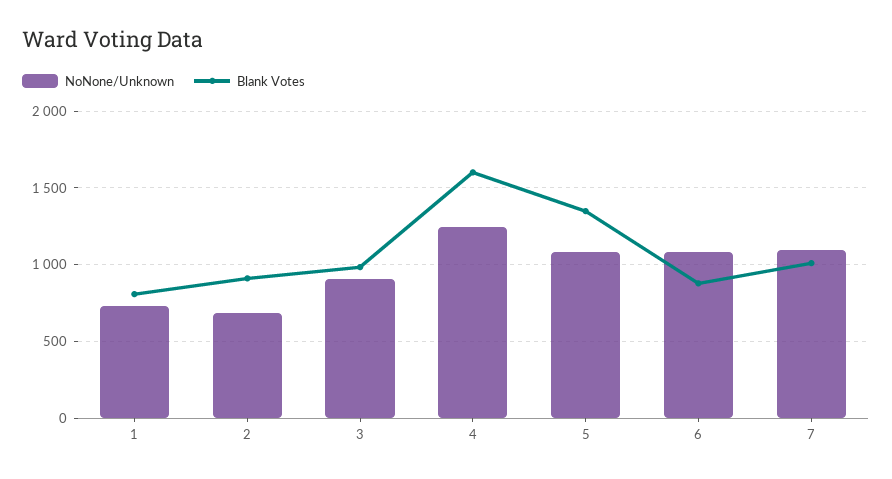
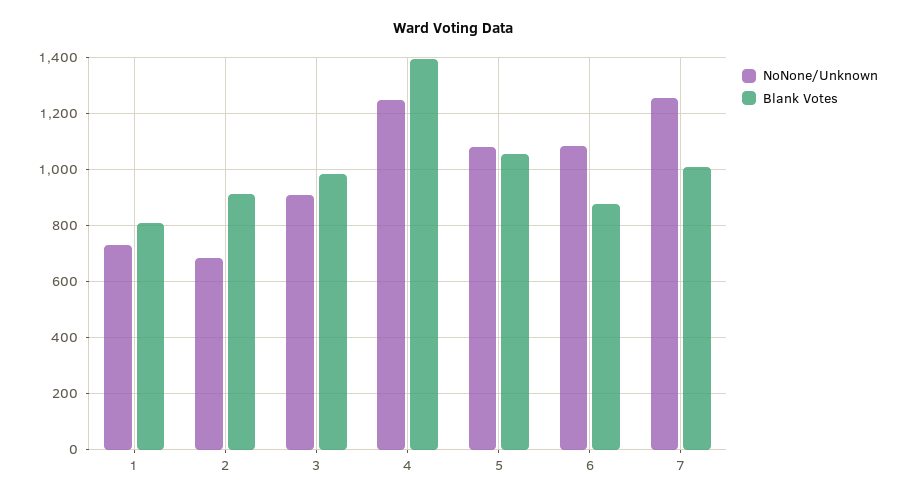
Blank Votes, 4: 1600 -> 1400
Blank Votes, 5: 1350 -> 1050
NoNone/Unknown, 7: 1100 -> 1250

